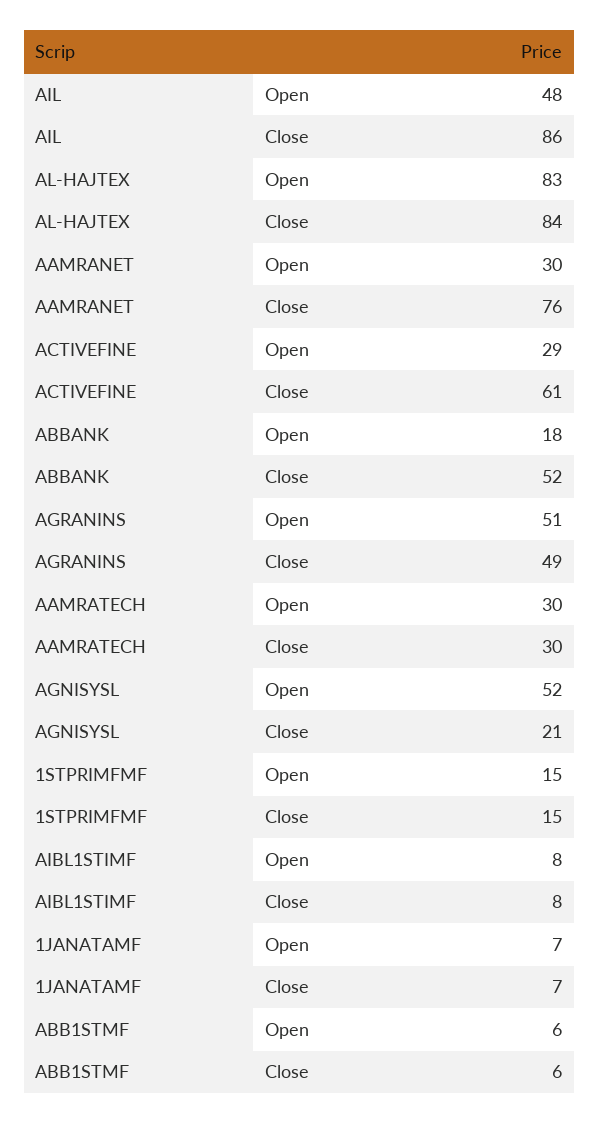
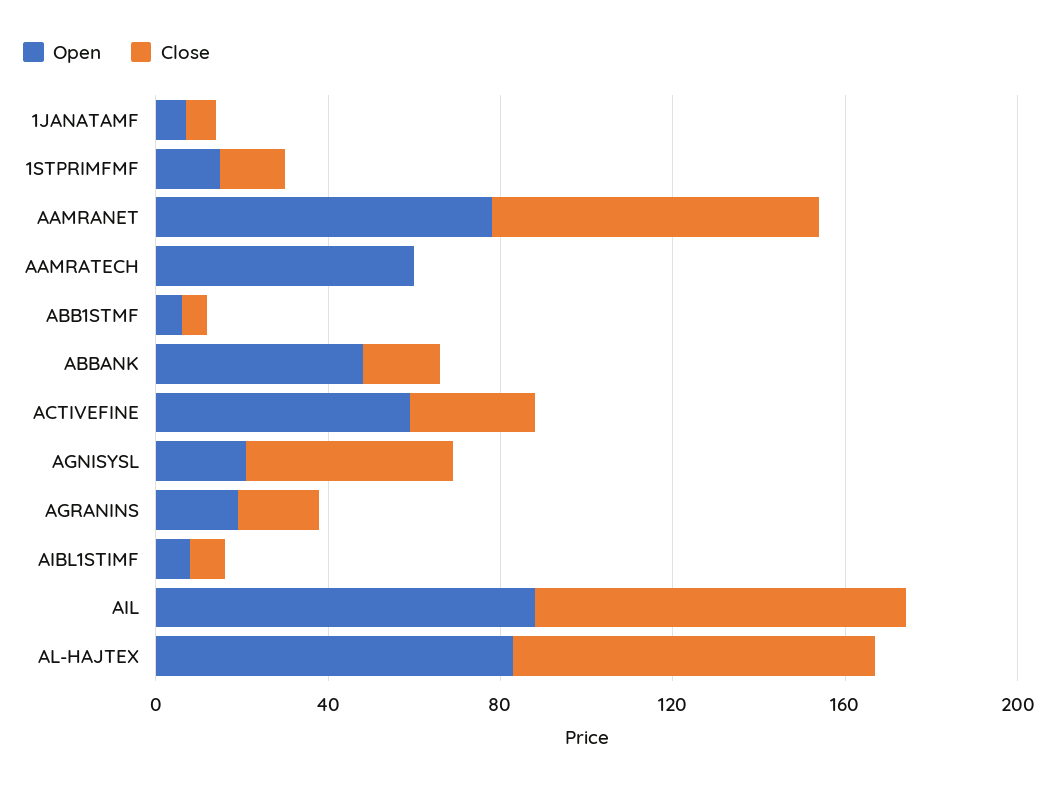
Open, AIL: 48 -> 90
Open, AAMRANET: 30 -> 80
Open, ACTIVEFINE: 29 -> 60
Close, ACTIVEFINE: 61 -> 30
Open, ABBANK: 18 -> 50
Close, ABBANK: 52 -> 20
Open, AGRANINS: 51 -> 20
Close, AGRANINS: 49 -> 20
Open, AAMRATECH: 30 -> 60
Close, AAMRATECH: 30 -> 0
Open, AGNISYSL: 52 -> 20
Close, AGNISYSL: 21 -> 50

